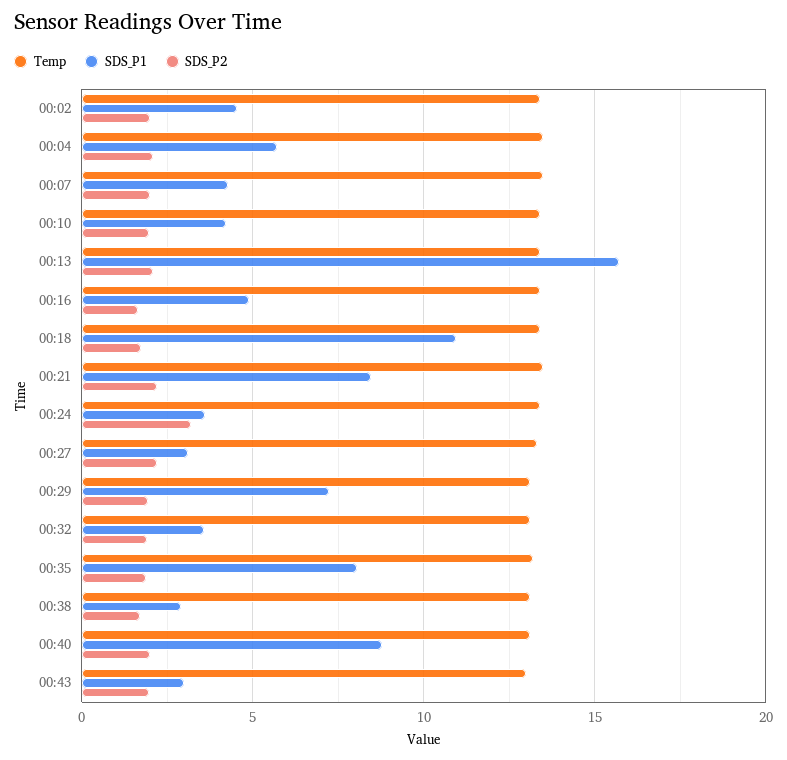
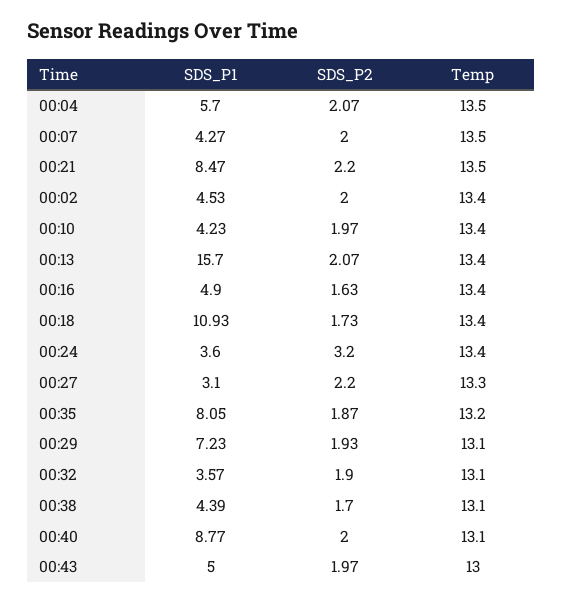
SDS_P1, 00:38: 3 -> 4.39
SDS_P1, 00:43: 3 -> 5

